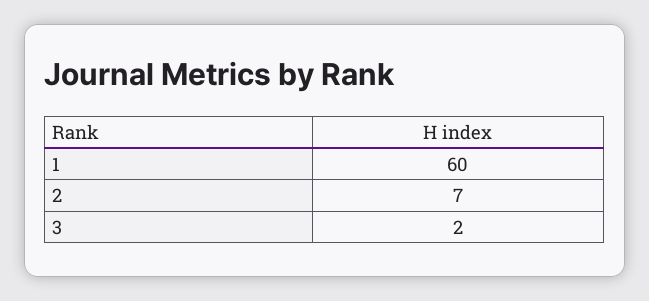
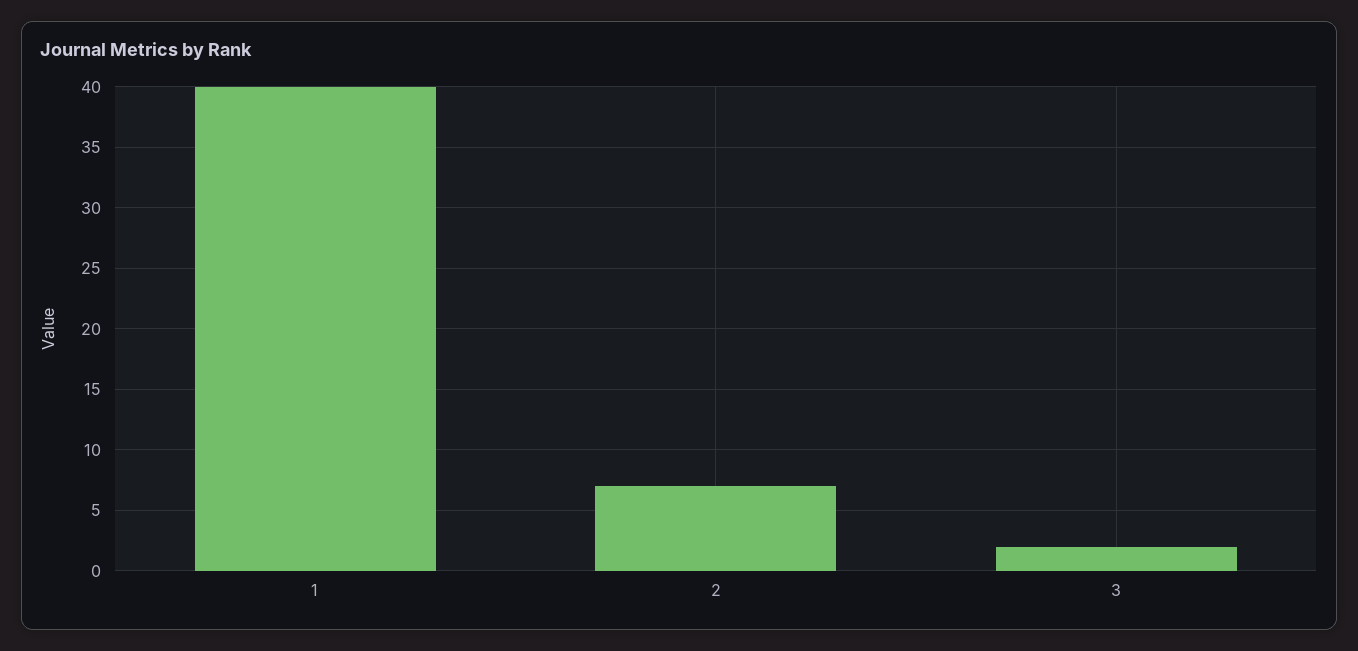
1: 60 -> 40

